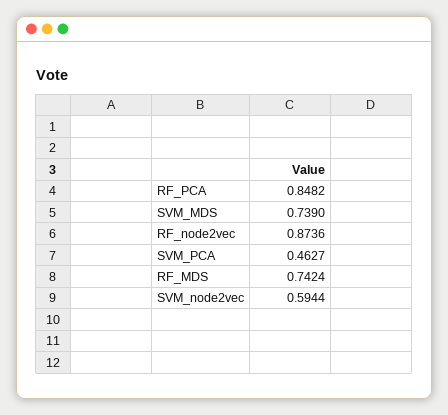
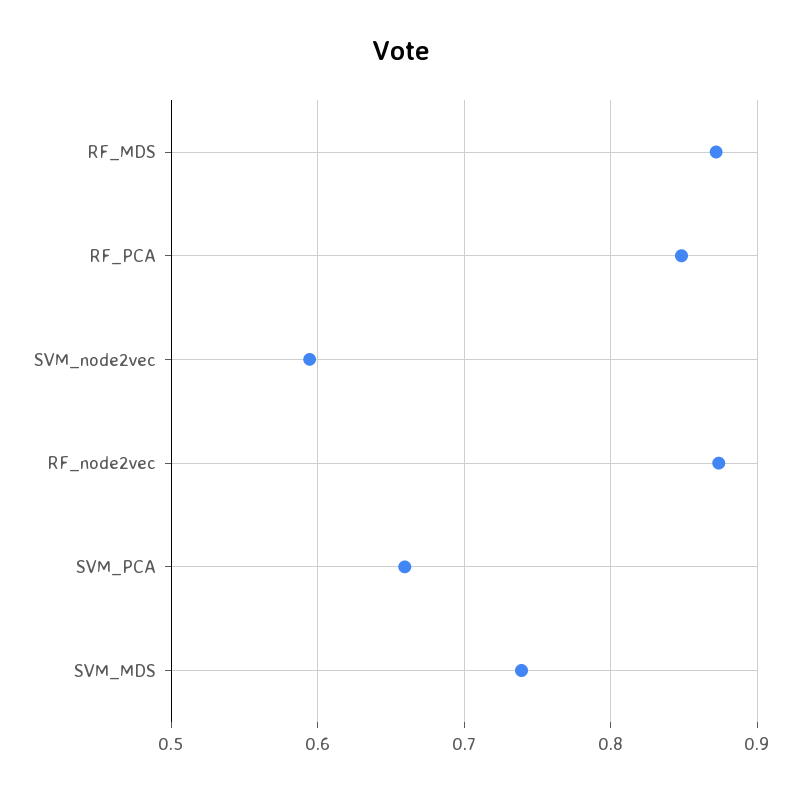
SVM_PCA: 0.4627 -> 0.66
RF_MDS: 0.7424 -> 0.87

